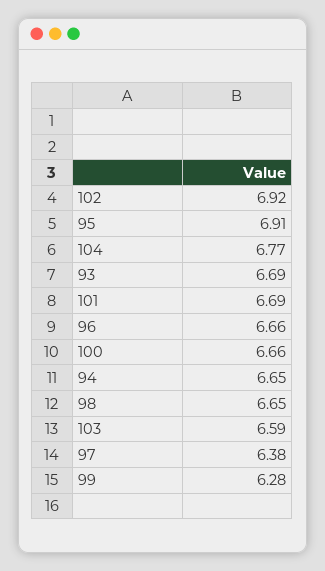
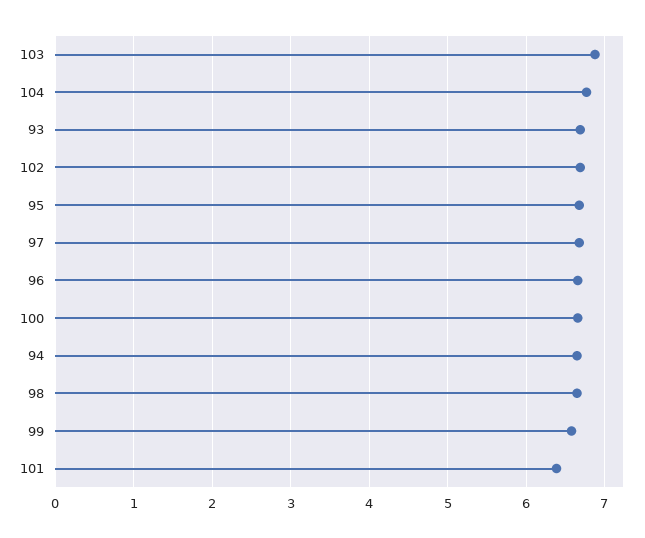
102: 6.92 -> 6.7
95: 6.91 -> 6.7
101: 6.69 -> 6.4
103: 6.59 -> 6.9
97: 6.38 -> 6.7
99: 6.28 -> 6.6

